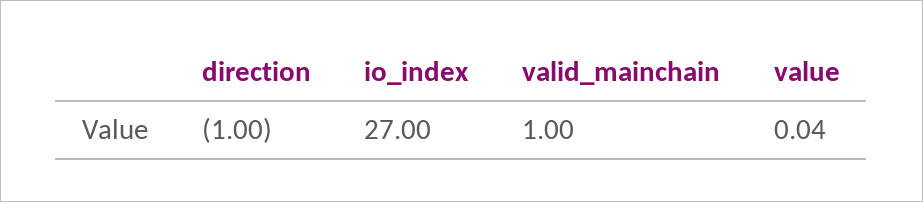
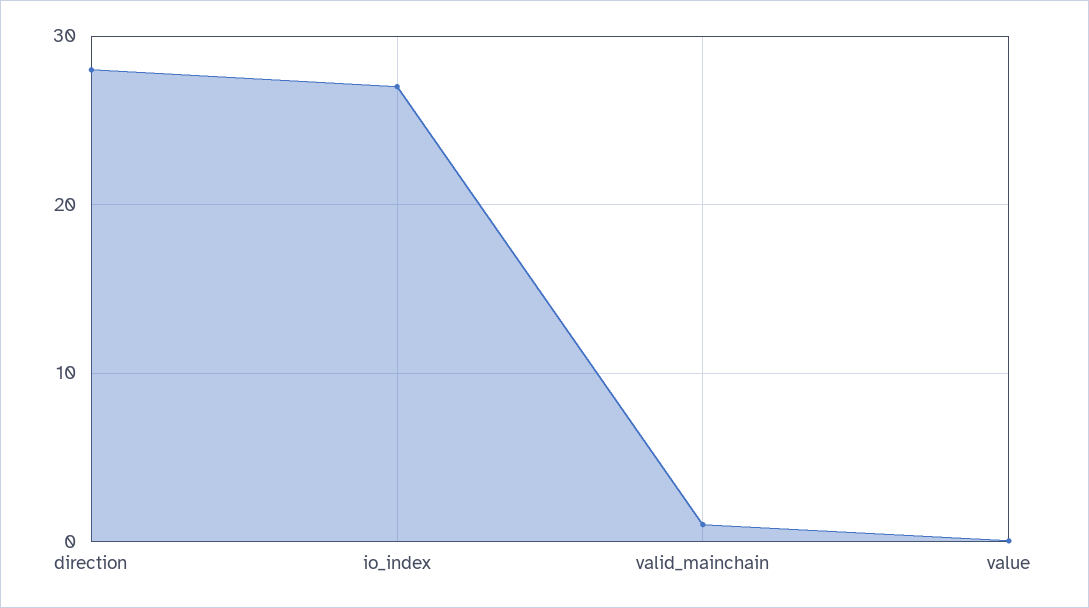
direction: -1 -> 28

